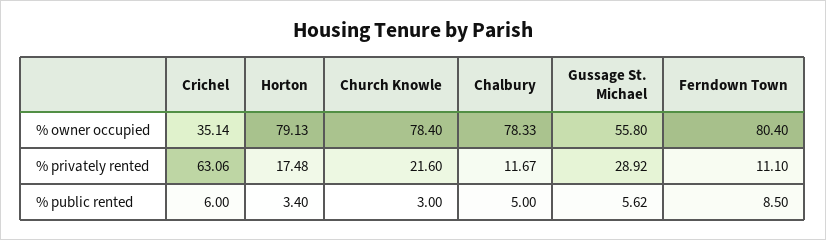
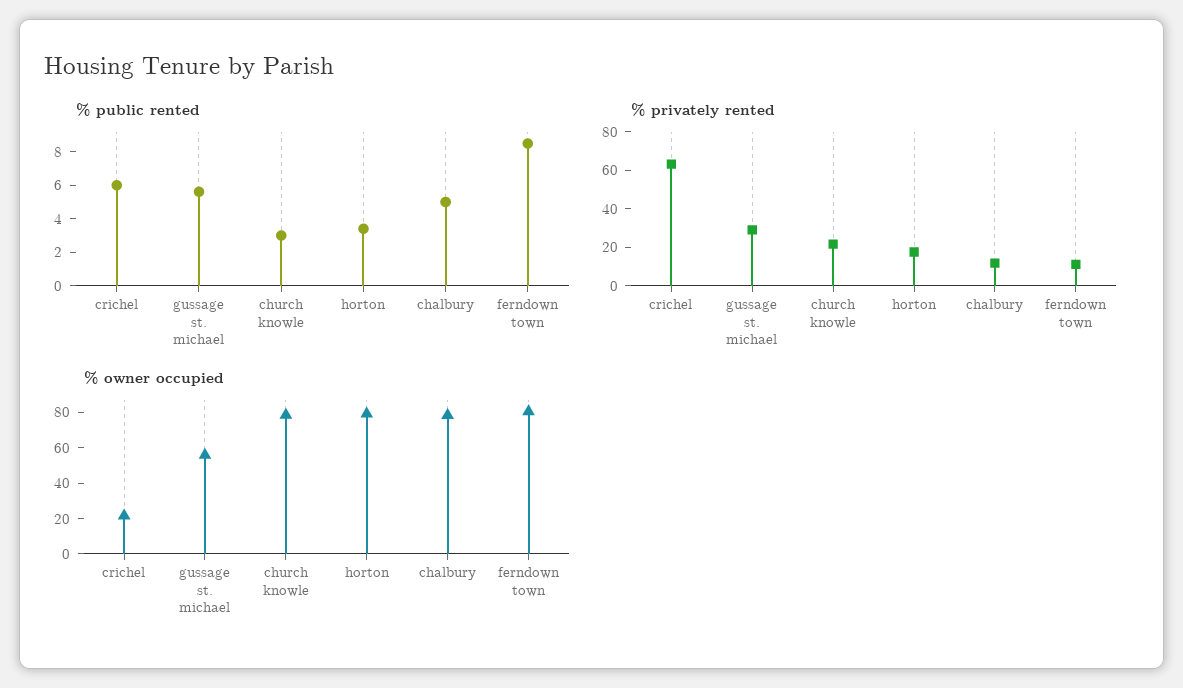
% owner occupied, Crichel: 35.14 -> 20

